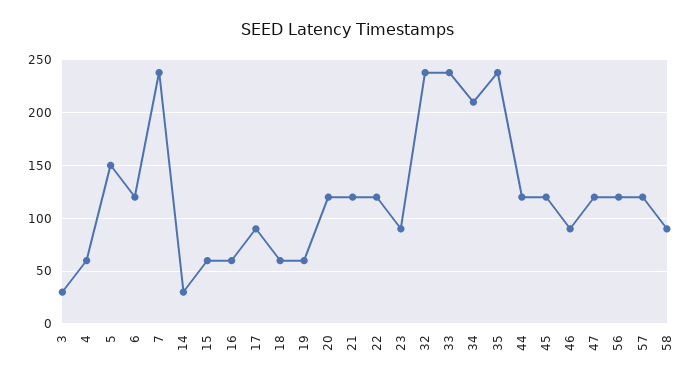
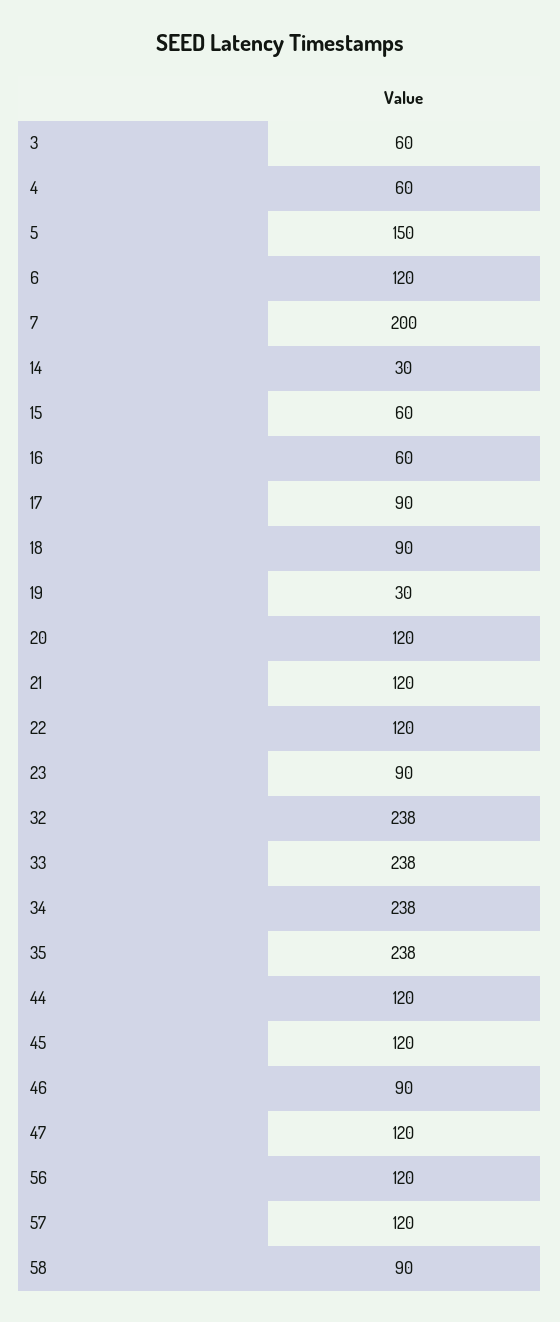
3: 30 -> 60
7: 240 -> 200
18: 60 -> 90
19: 60 -> 30
34: 210 -> 238

